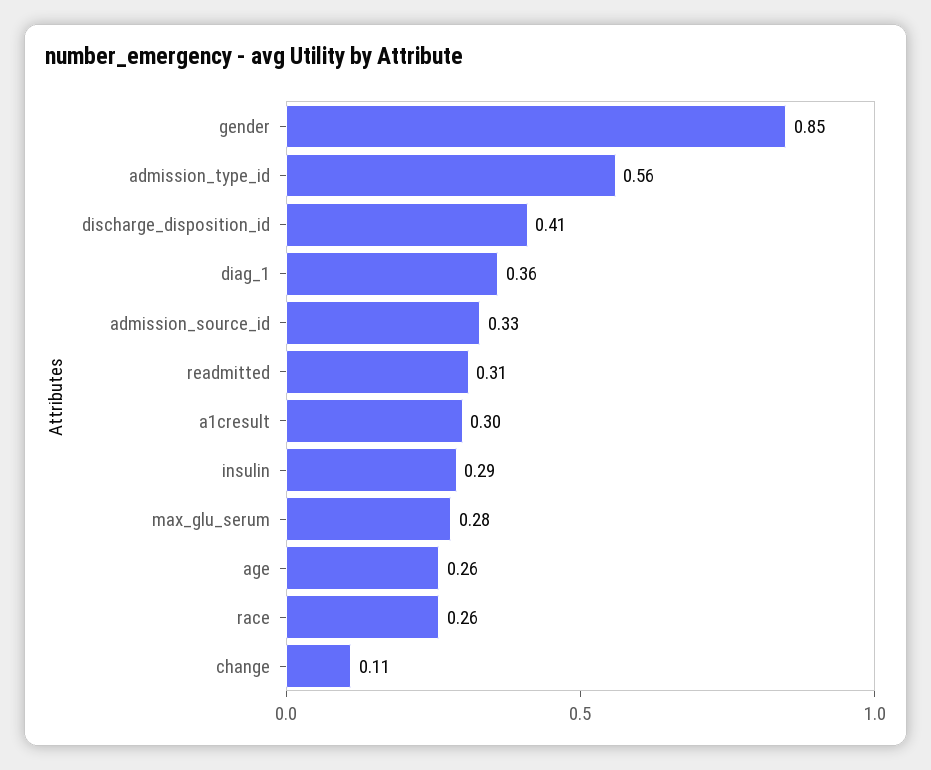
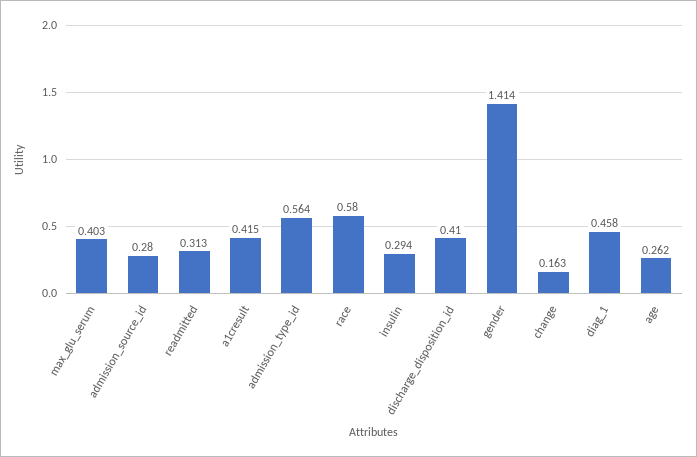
gender: 0.85 -> 1.414
diag_1: 0.36 -> 0.458
admission_source_id: 0.33 -> 0.28
a1cresult: 0.3 -> 0.415
max_glu_serum: 0.28 -> 0.403
race: 0.26 -> 0.58
change: 0.11 -> 0.163

